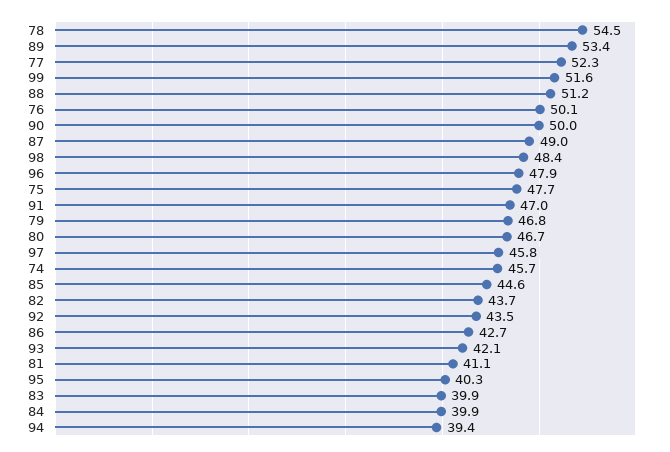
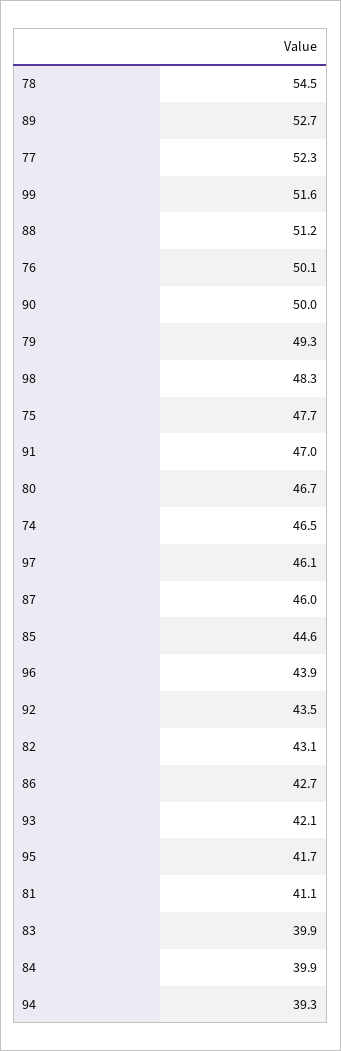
89: 53.4 -> 52.7
87: 49 -> 46
98: 48.4 -> 48.3
96: 47.9 -> 43.9
79: 46.8 -> 49.3
97: 45.8 -> 46.1
74: 45.7 -> 46.5
82: 43.7 -> 43.1
95: 40.3 -> 41.7
94: 39.4 -> 39.3

